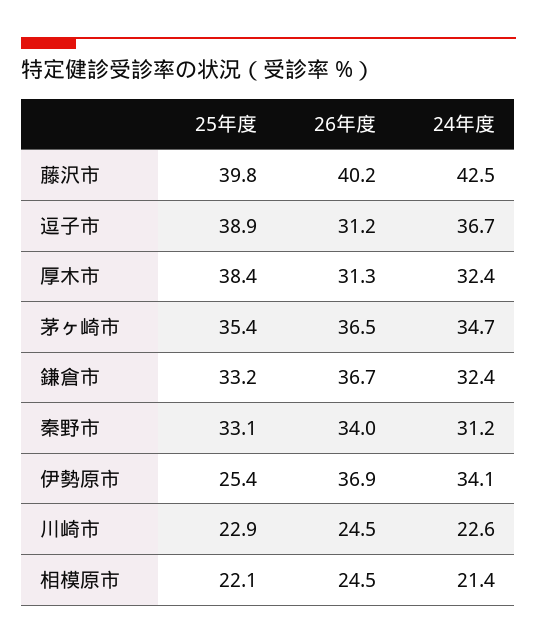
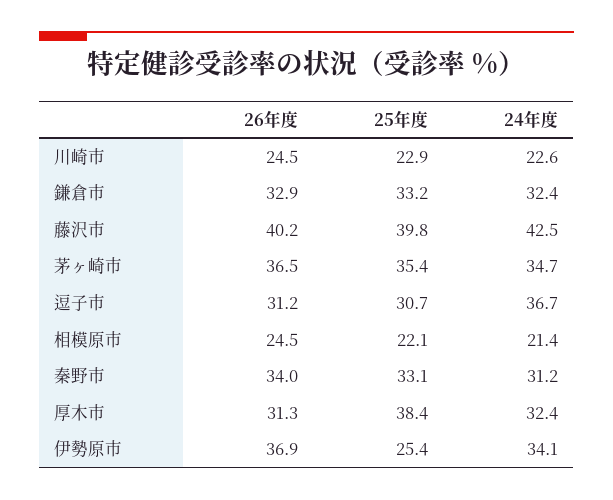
25年度, 逗子市: 38.9 -> 30.7
26年度, 鎌倉市: 36.7 -> 32.9

